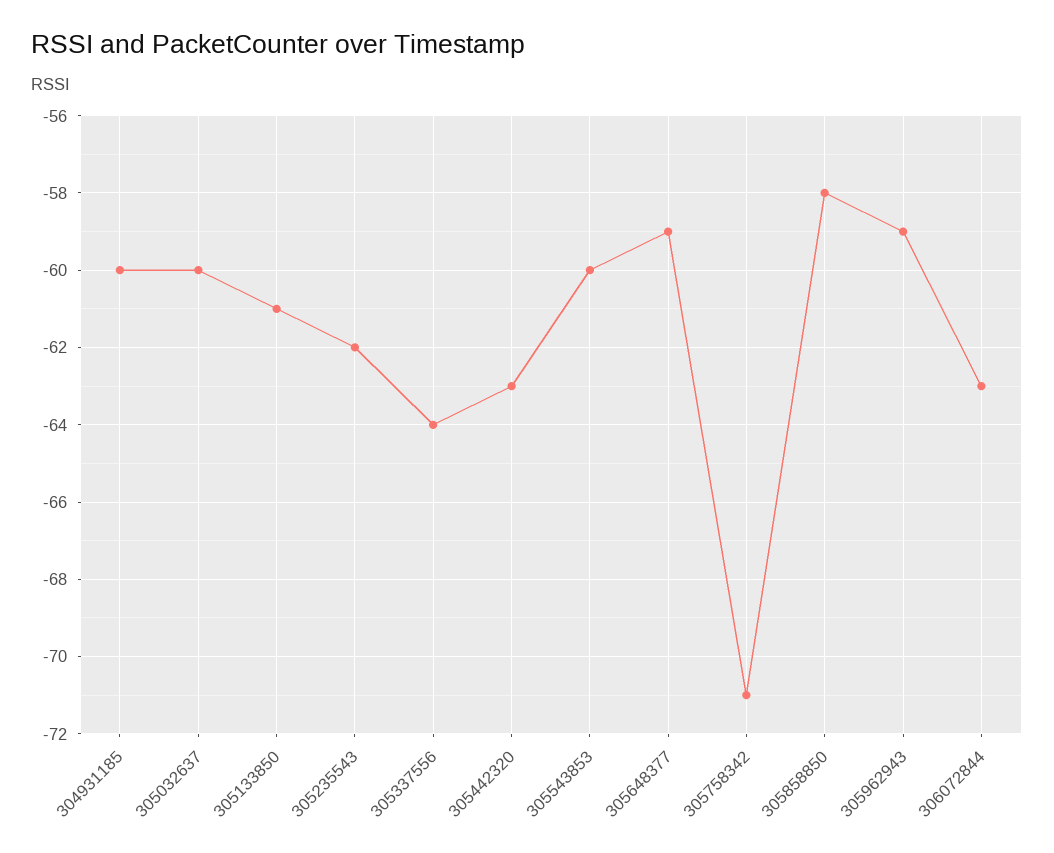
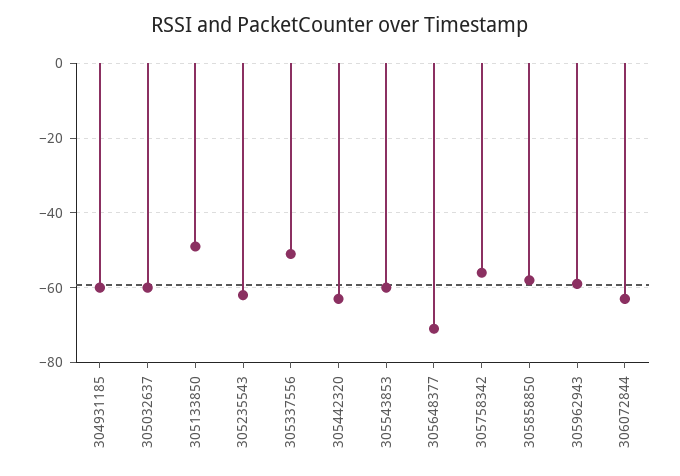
305133850: -61 -> -50
305337556: -64 -> -50
305648377: -59 -> -70
305758342: -71 -> -55

